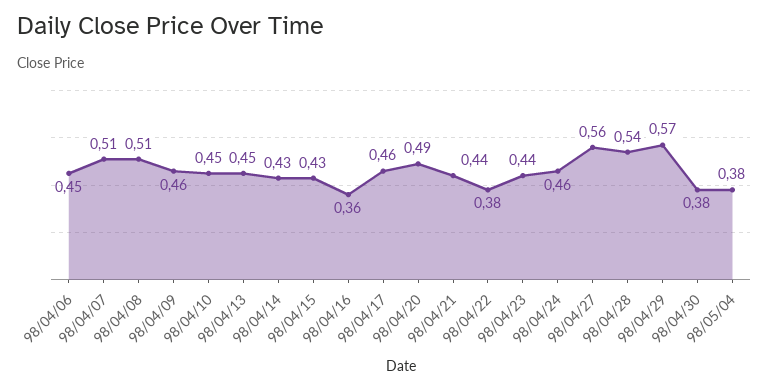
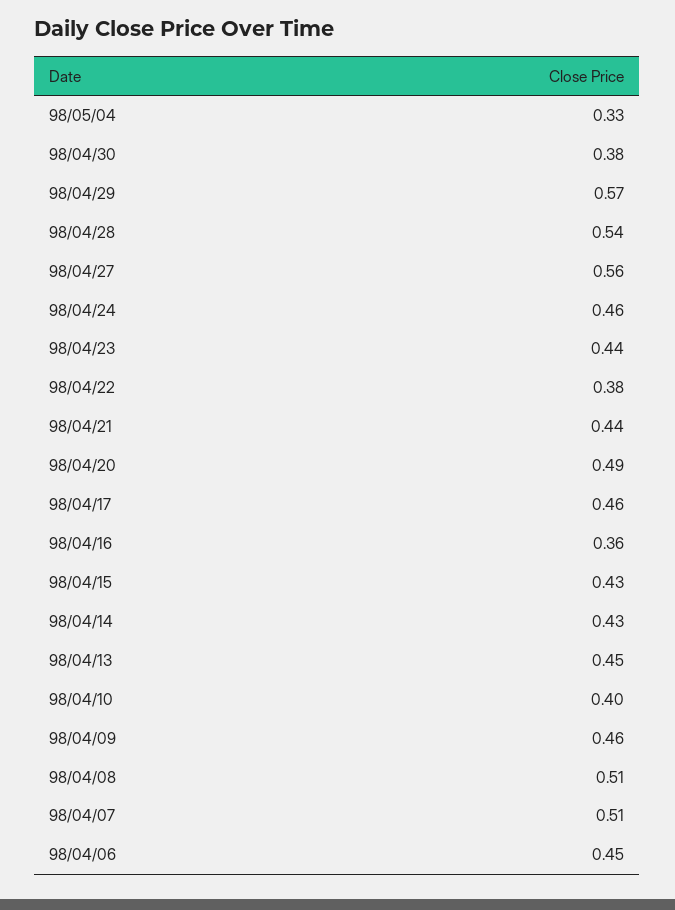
98/04/10: 0.45 -> 0.4
98/05/04: 0.38 -> 0.33

